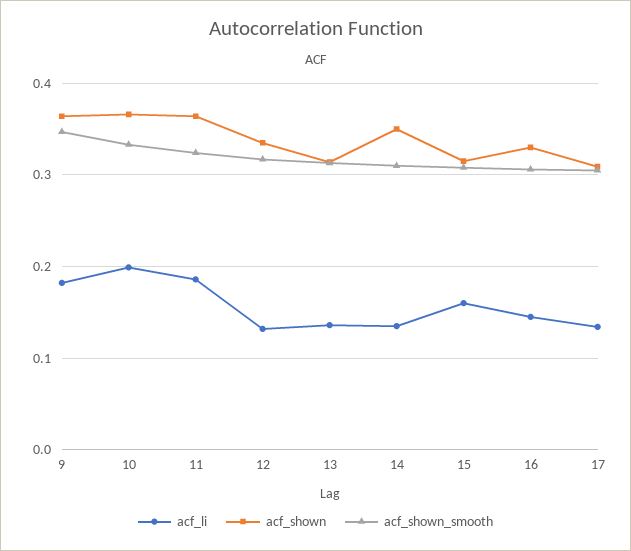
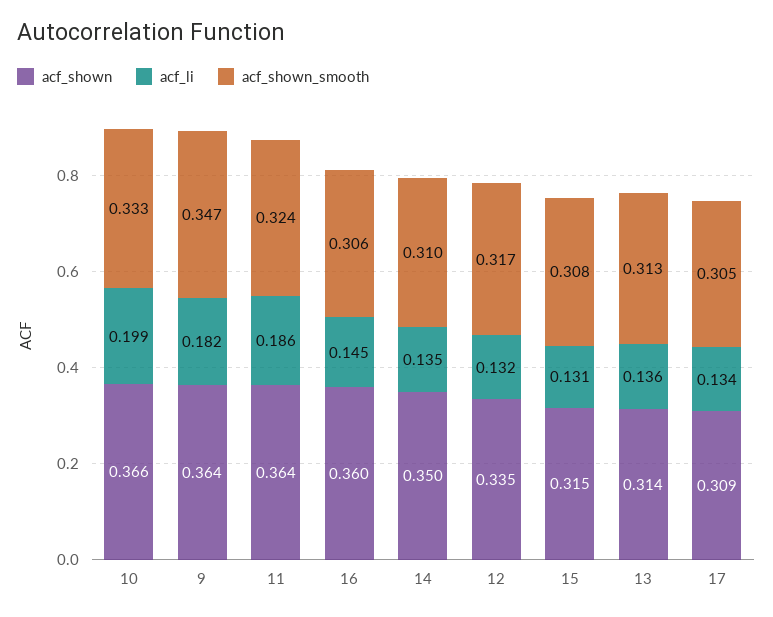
acf_li, 15: 0.16 -> 0.131
acf_shown, 16: 0.33 -> 0.36

